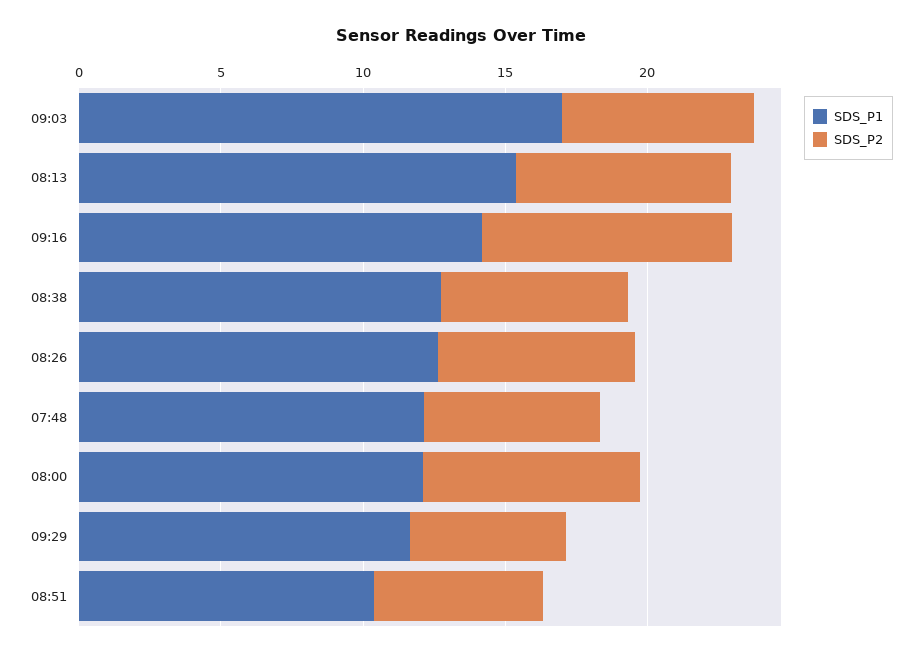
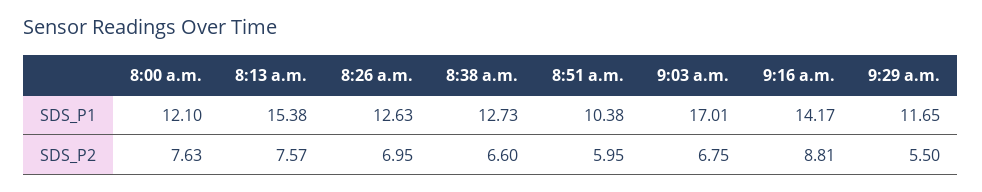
SDS_P1, 07:48: 12 -> none
SDS_P2, 07:48: 6 -> none

